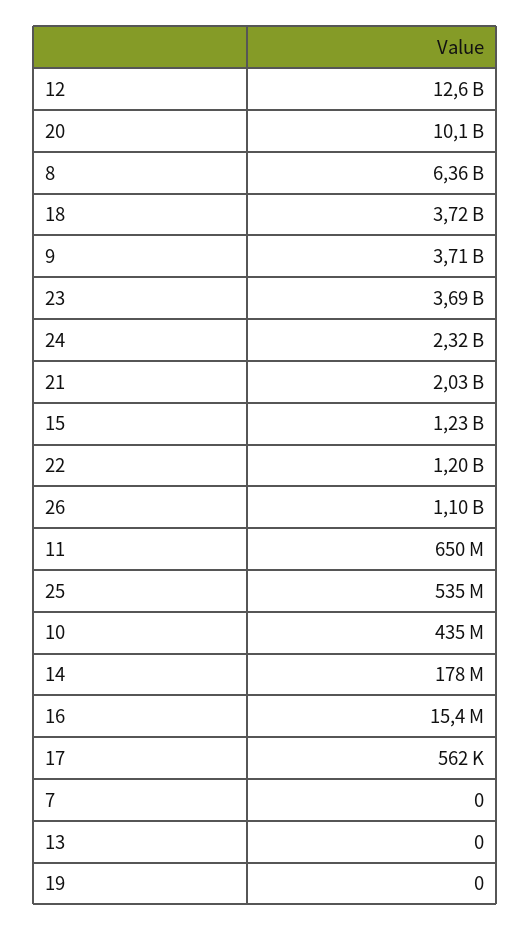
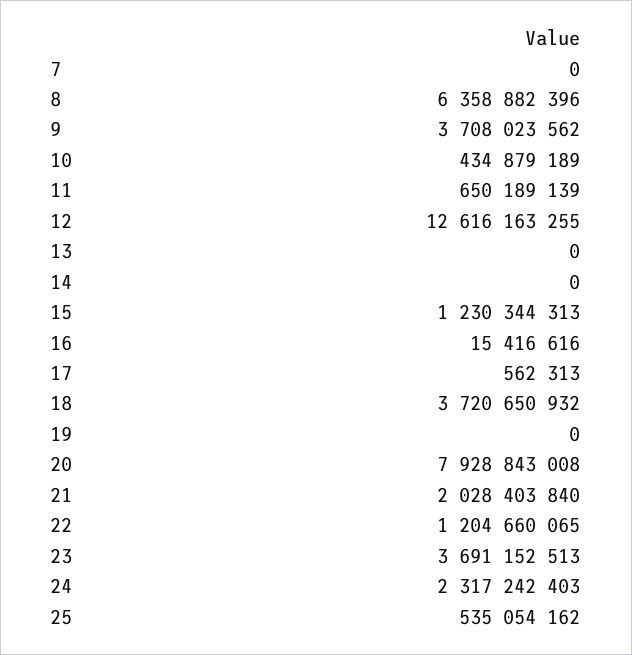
20: 10100000000 -> 7928843008
26: 1100000000 -> none
14: 178000000 -> 0

